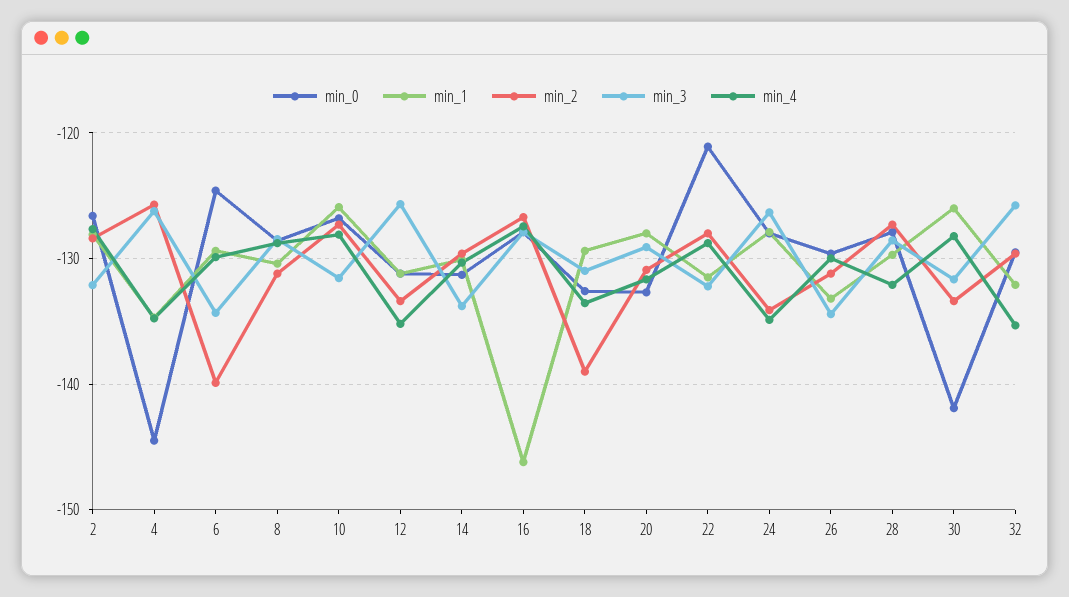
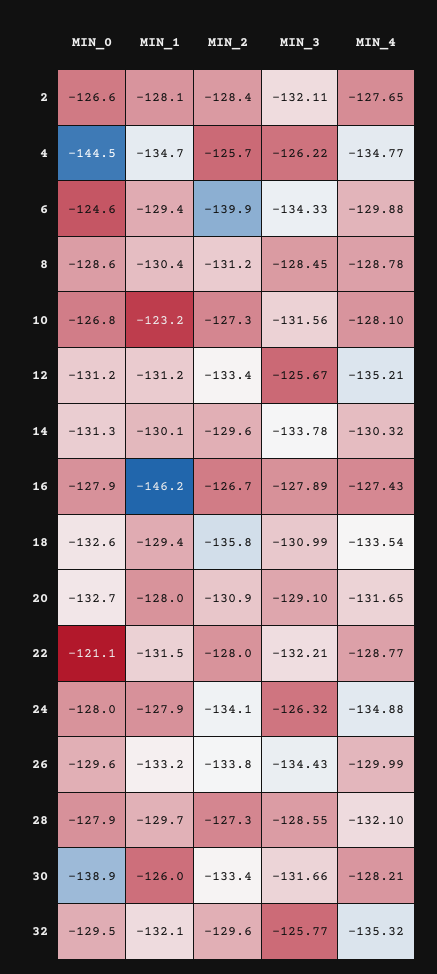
min_1, 10: -126 -> -123.2
min_2, 18: -139 -> -135.8
min_2, 26: -131 -> -133.8
min_0, 30: -142 -> -138.9

